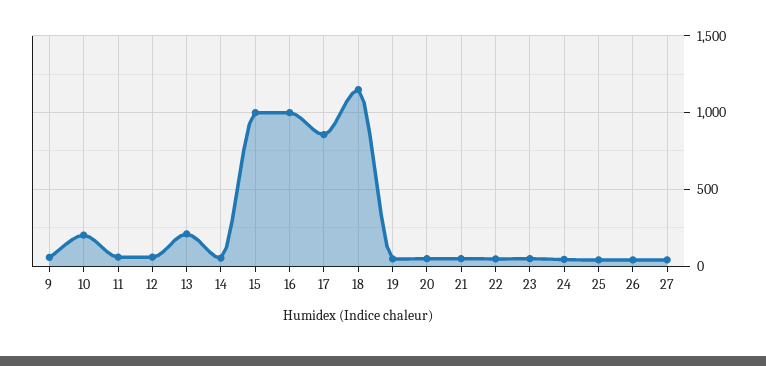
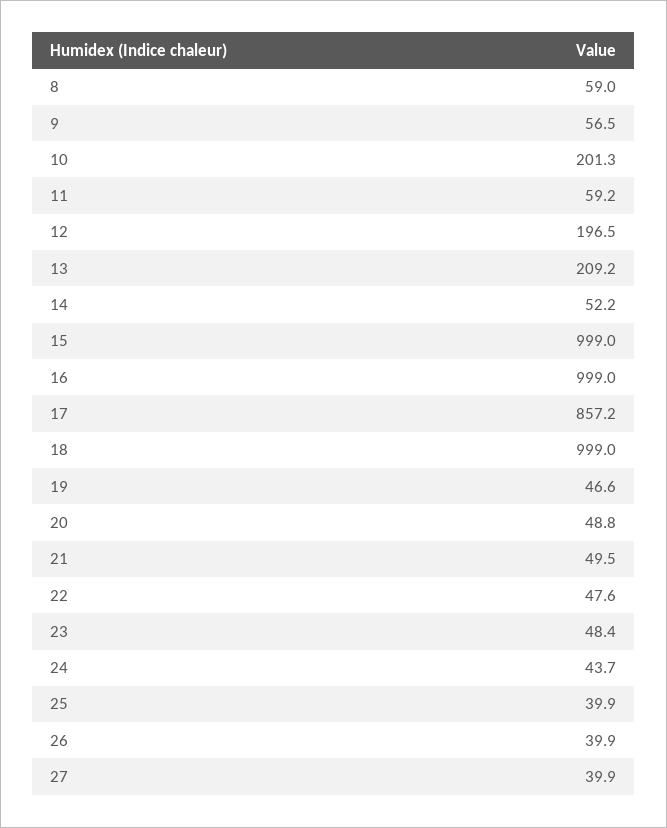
12: 50 -> 196.5
18: 1150 -> 999
8: none -> 59

